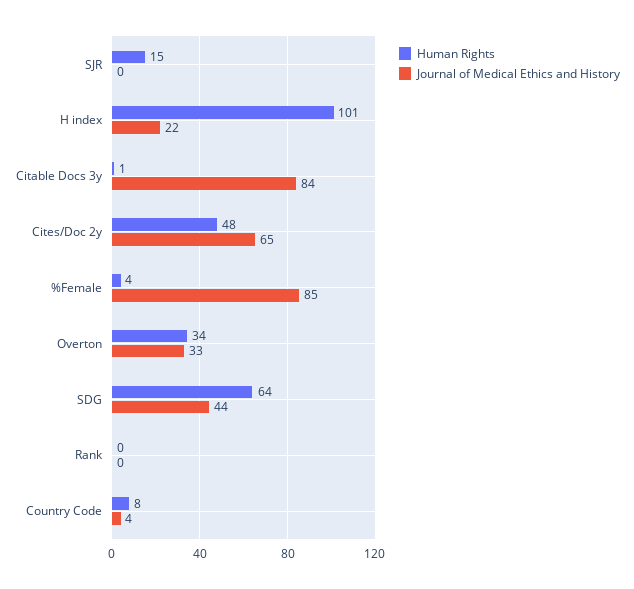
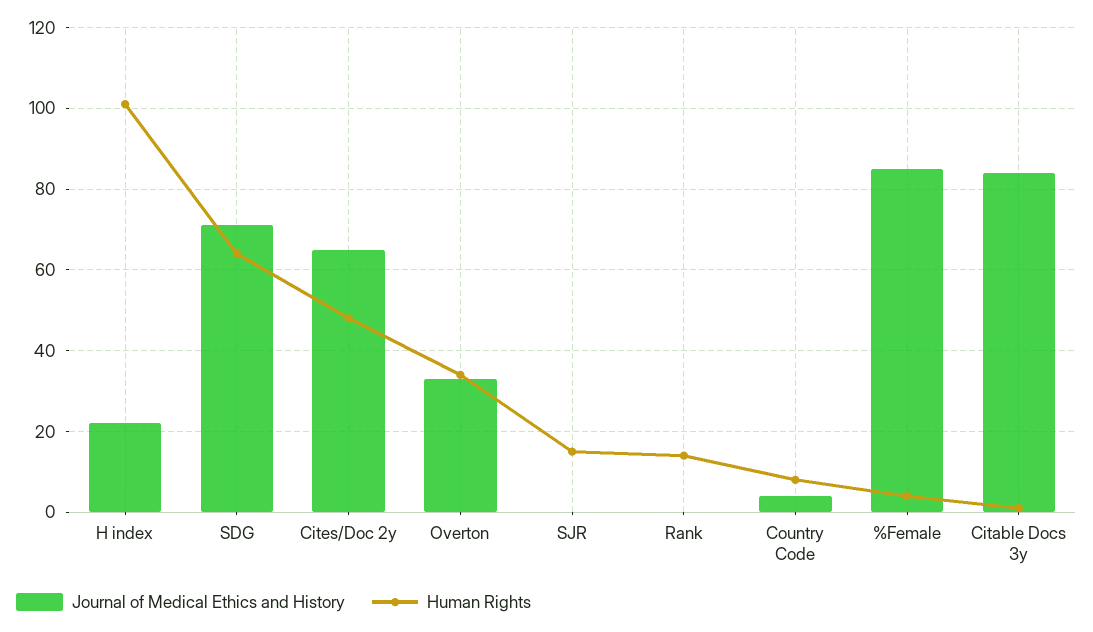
Journal of Medical Ethics and History, SDG: 44 -> 70
Human Rights, Rank: 0 -> 15

